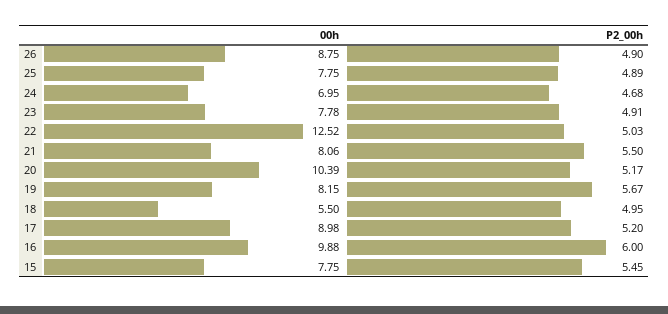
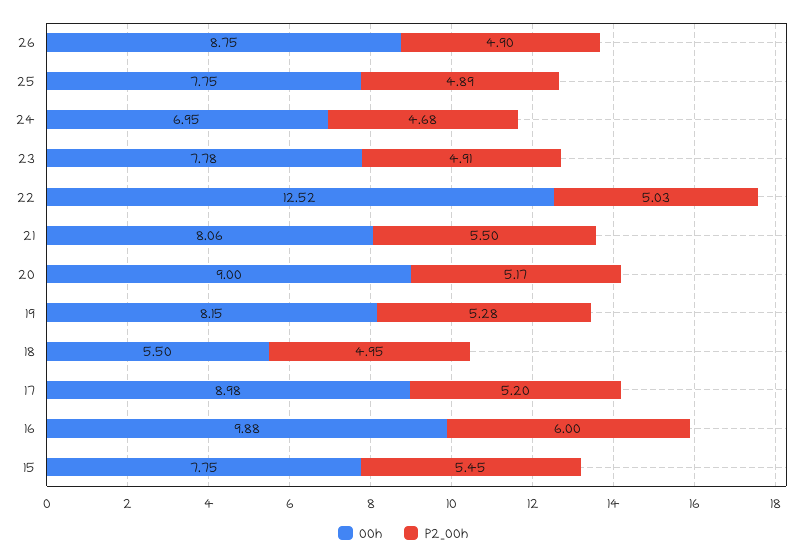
00h, 20: 10.39 -> 9
P2_00h, 19: 5.67 -> 5.28

